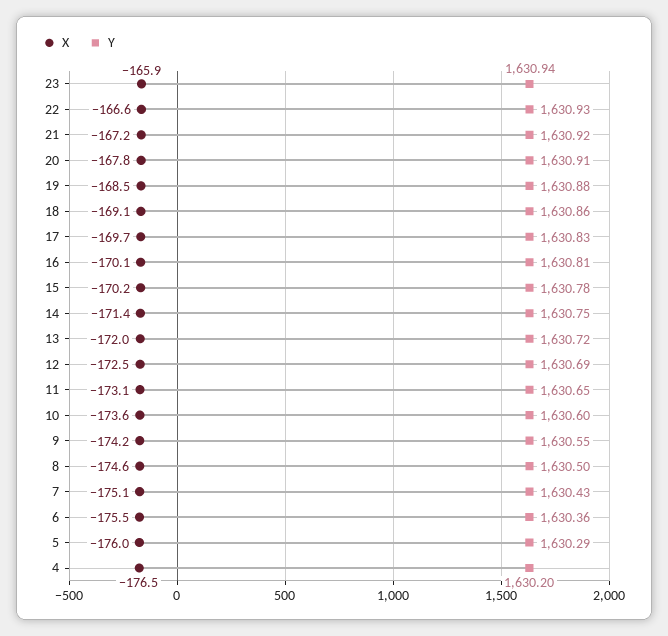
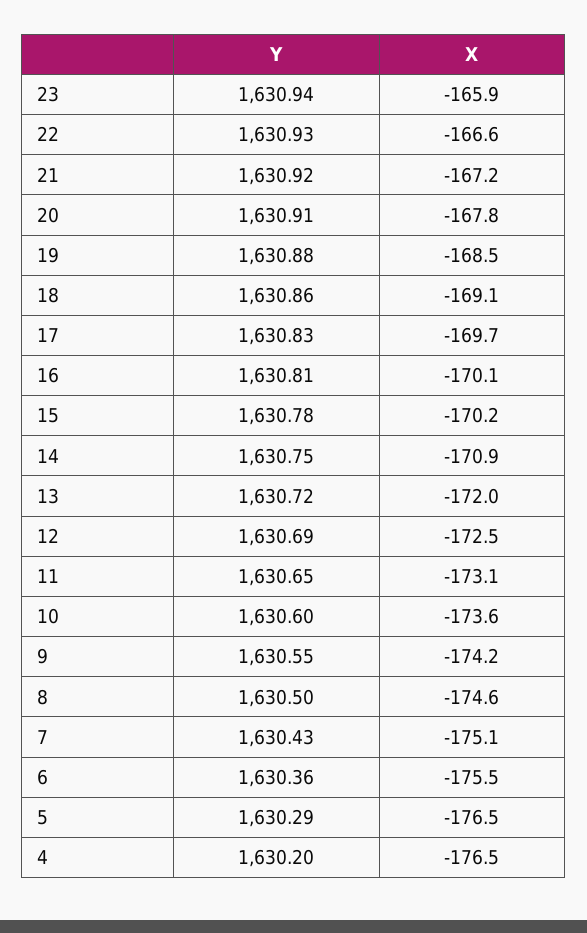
X, 14: -171.4 -> -170.9
X, 5: -176 -> -176.5

